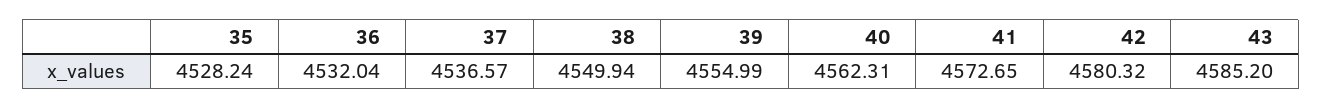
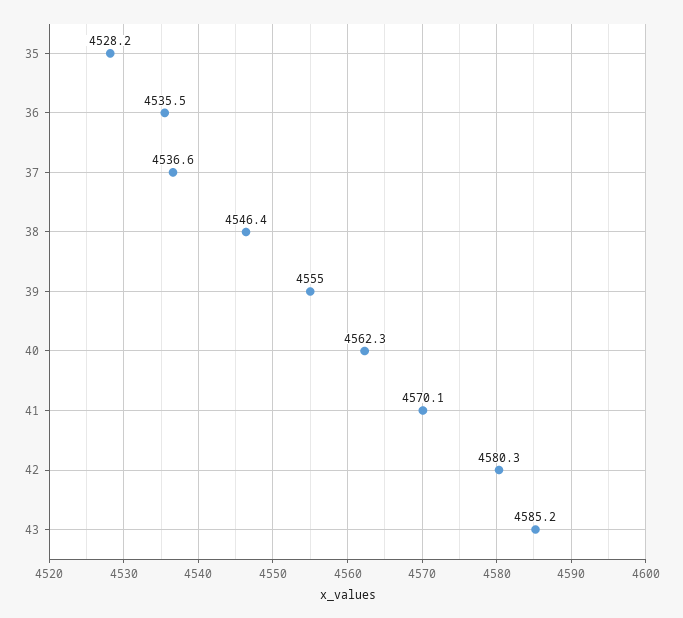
36: 4532.04 -> 4535.5
38: 4549.94 -> 4546.4
41: 4572.65 -> 4570.1

